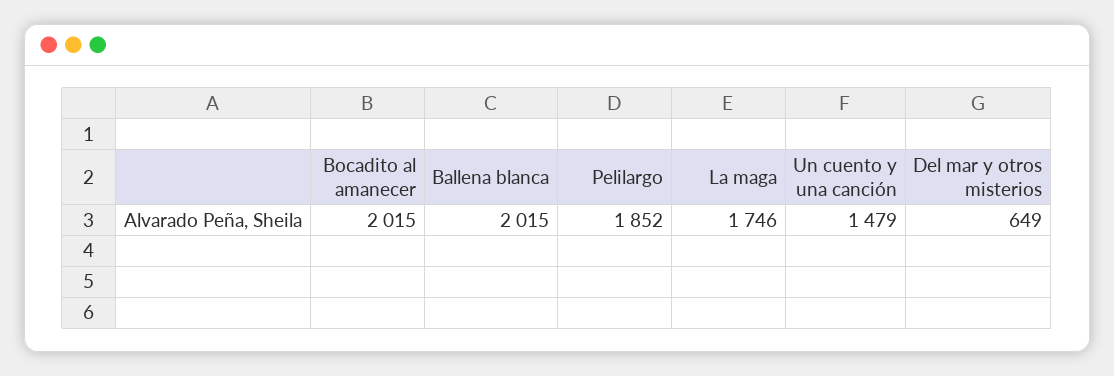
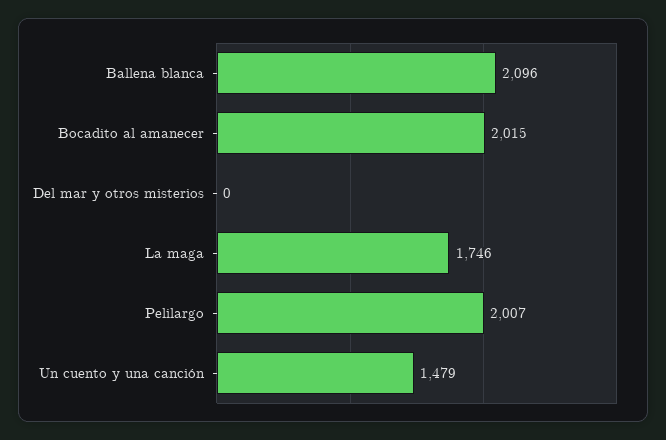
Ballena blanca: 2015 -> 2096
Pelilargo: 1852 -> 2007
Del mar y otros misterios: 649 -> 0

